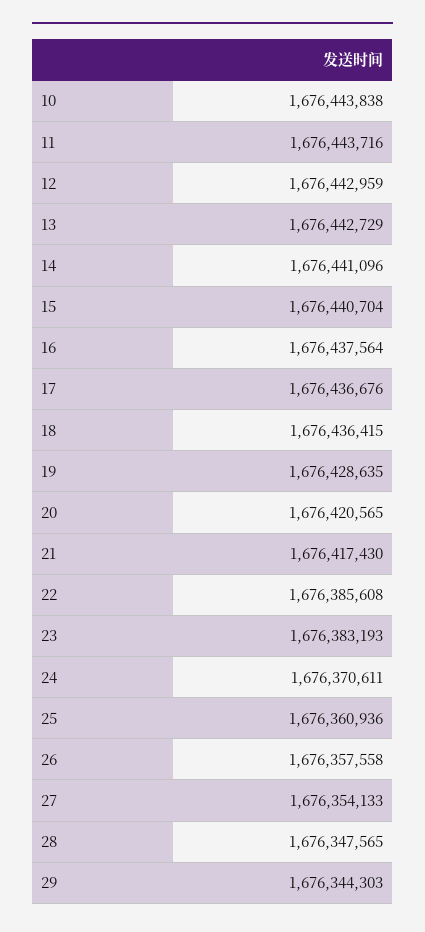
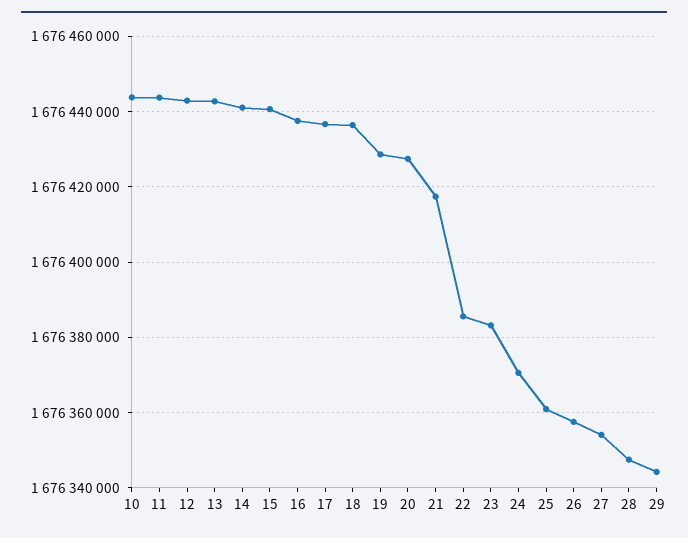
20: 1676420565 -> 1676428000

